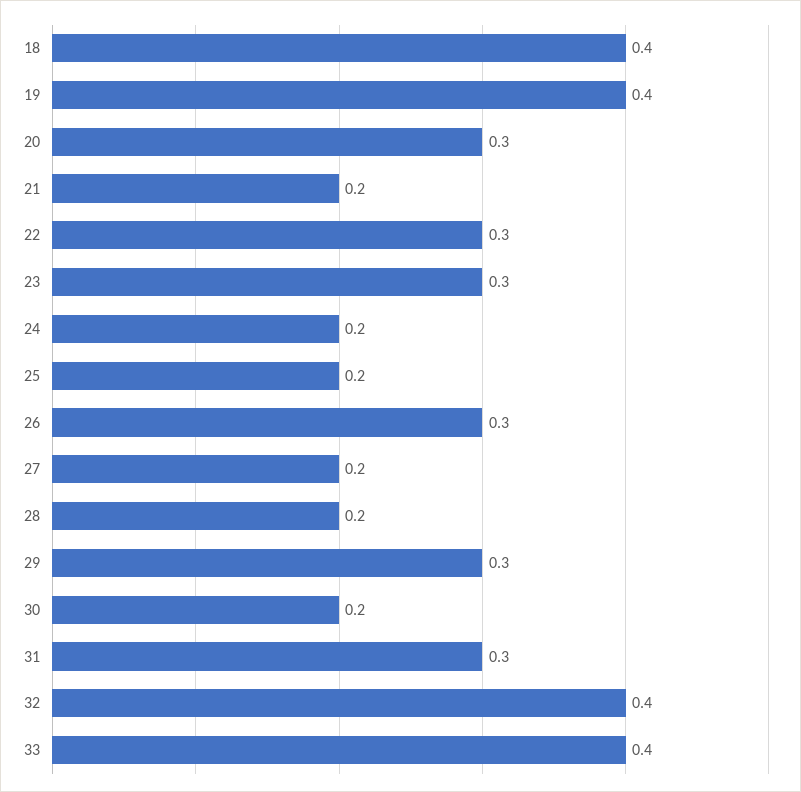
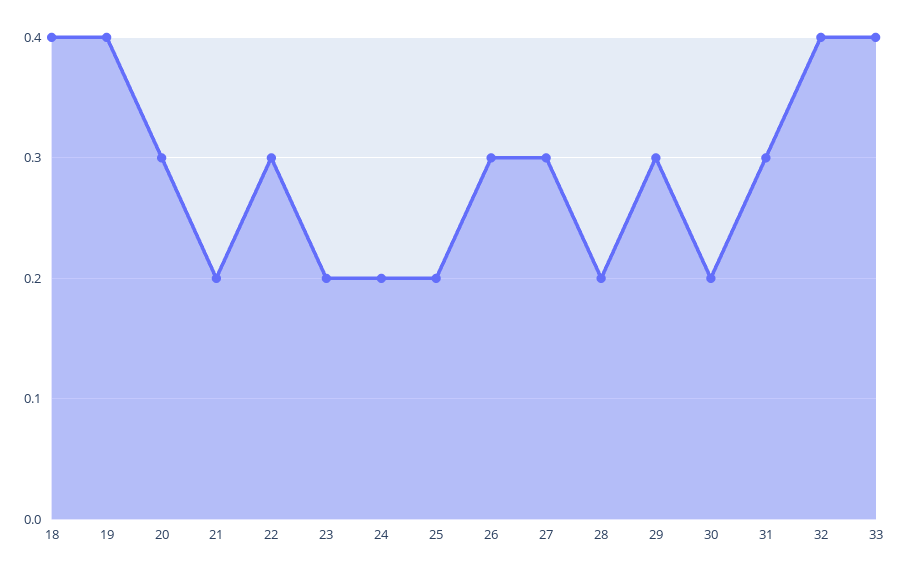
23: 0.3 -> 0.2
27: 0.2 -> 0.3

